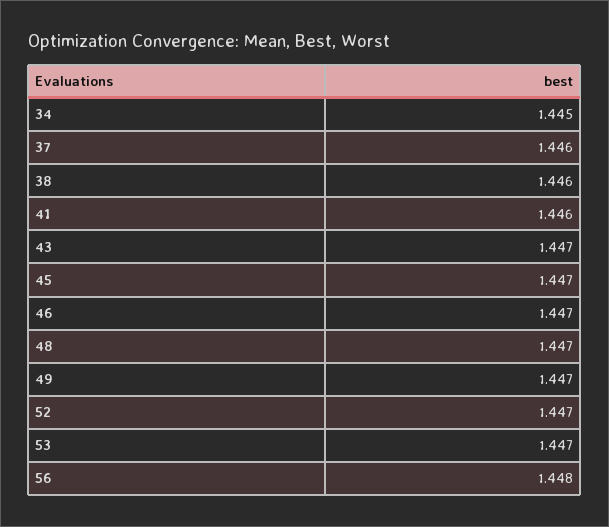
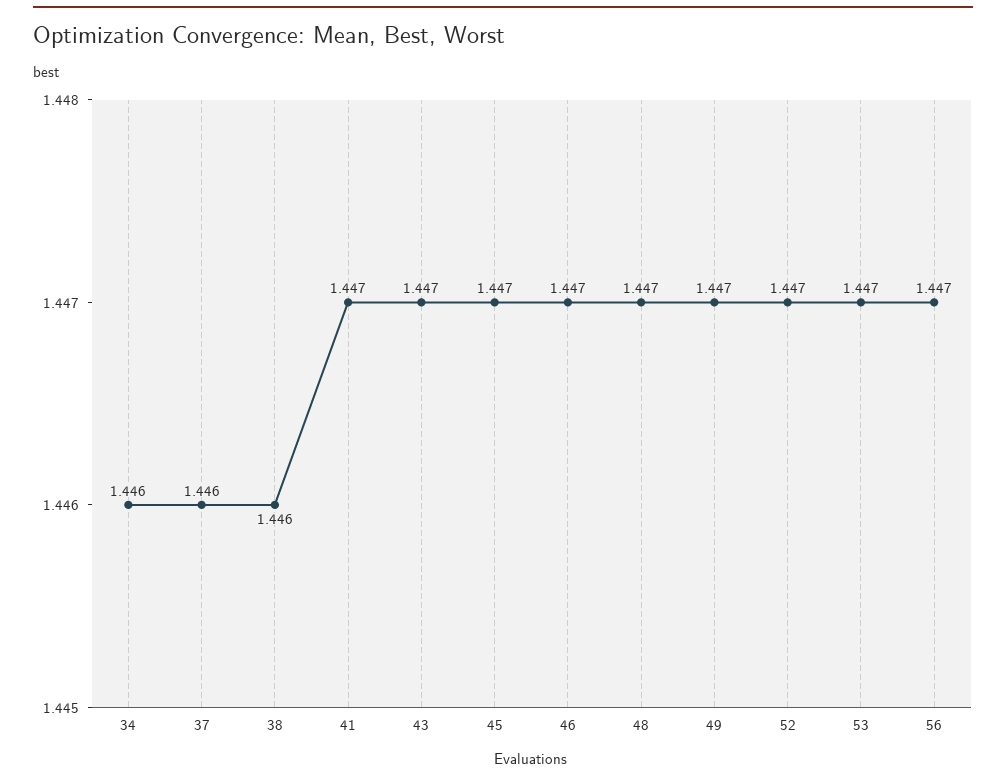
34: 1.445 -> 1.446
41: 1.446 -> 1.447
56: 1.448 -> 1.447

